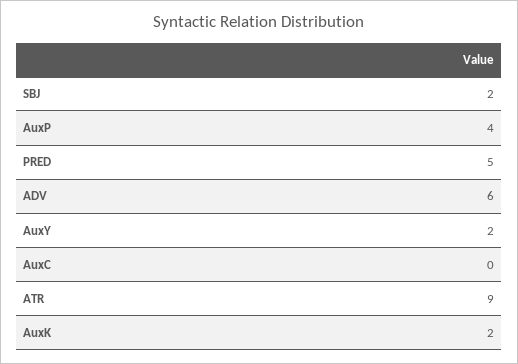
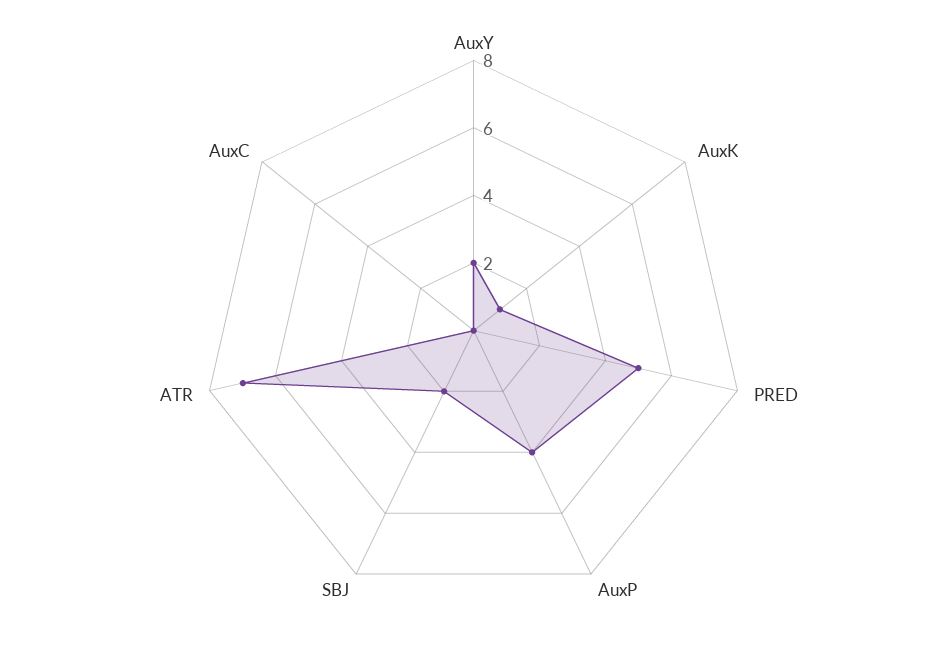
ADV: 6 -> none
ATR: 9 -> 7
AuxK: 2 -> 1

